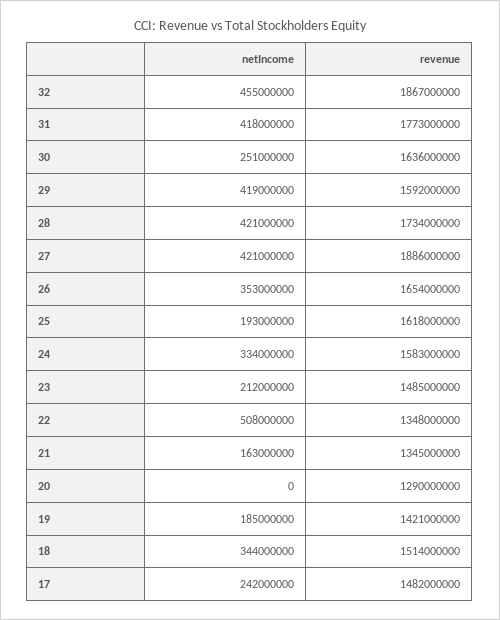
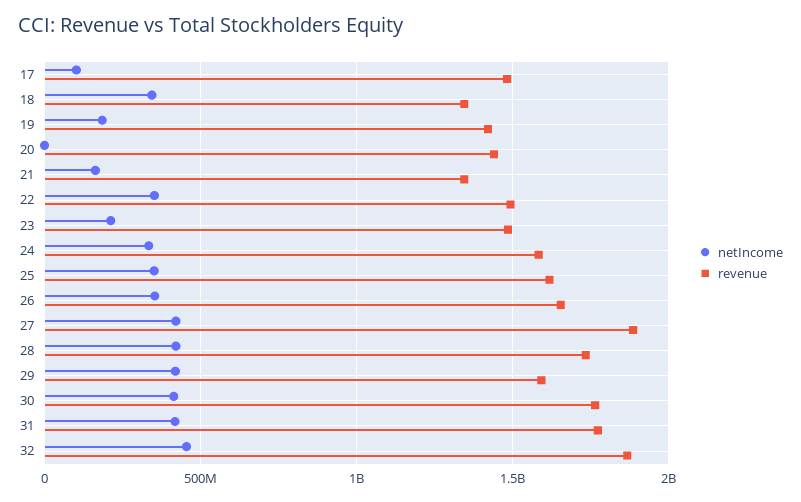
netIncome, 30: 251000000 -> 400000000
revenue, 30: 1636000000 -> 1750000000
netIncome, 25: 193000000 -> 350000000
netIncome, 22: 508000000 -> 350000000
revenue, 22: 1348000000 -> 1500000000
revenue, 20: 1290000000 -> 1450000000
revenue, 18: 1514000000 -> 1350000000
netIncome, 17: 242000000 -> 100000000

